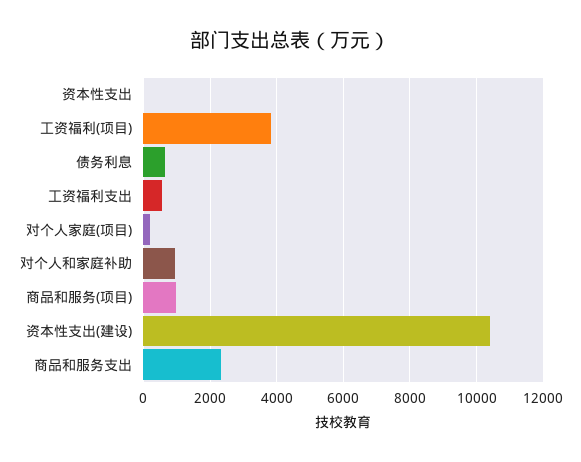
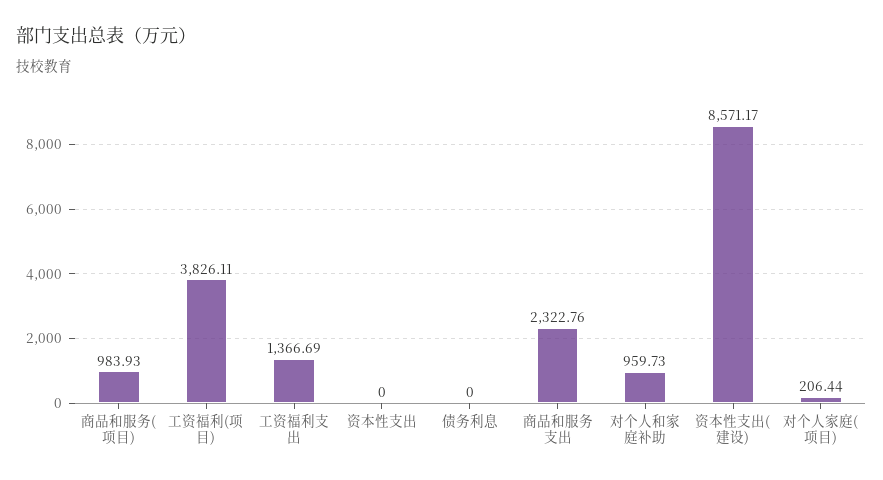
债务利息: 600 -> 0
工资福利支出: 600 -> 1366.69
资本性支出(建设): 10400 -> 8571.17

